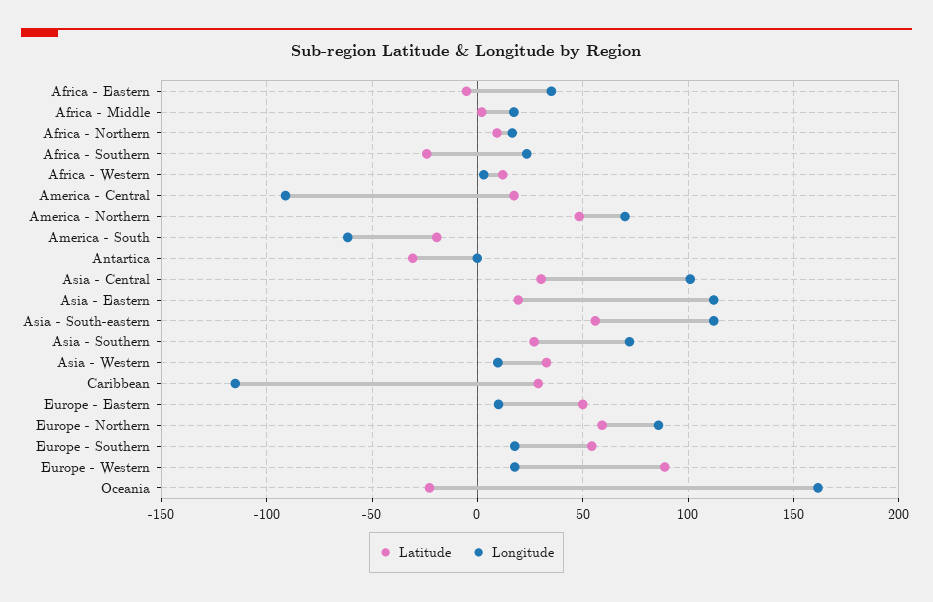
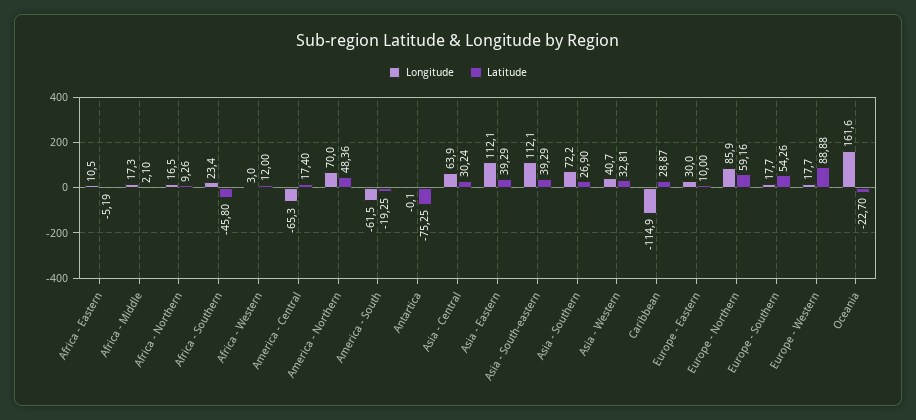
Longitude, Africa - Eastern: 35 -> 10.5
Latitude, Africa - Southern: -25 -> -45.8
Longitude, America - Central: -90 -> -65.3
Latitude, Antartica: -30 -> -75.25
Longitude, Asia - Central: 100 -> 63.9
Latitude, Asia - Eastern: 20 -> 39.29
Latitude, Asia - South-eastern: 55 -> 39.29
Longitude, Asia - Western: 10 -> 40.7
Latitude, Europe - Eastern: 50 -> 10
Longitude, Europe - Eastern: 10 -> 30

